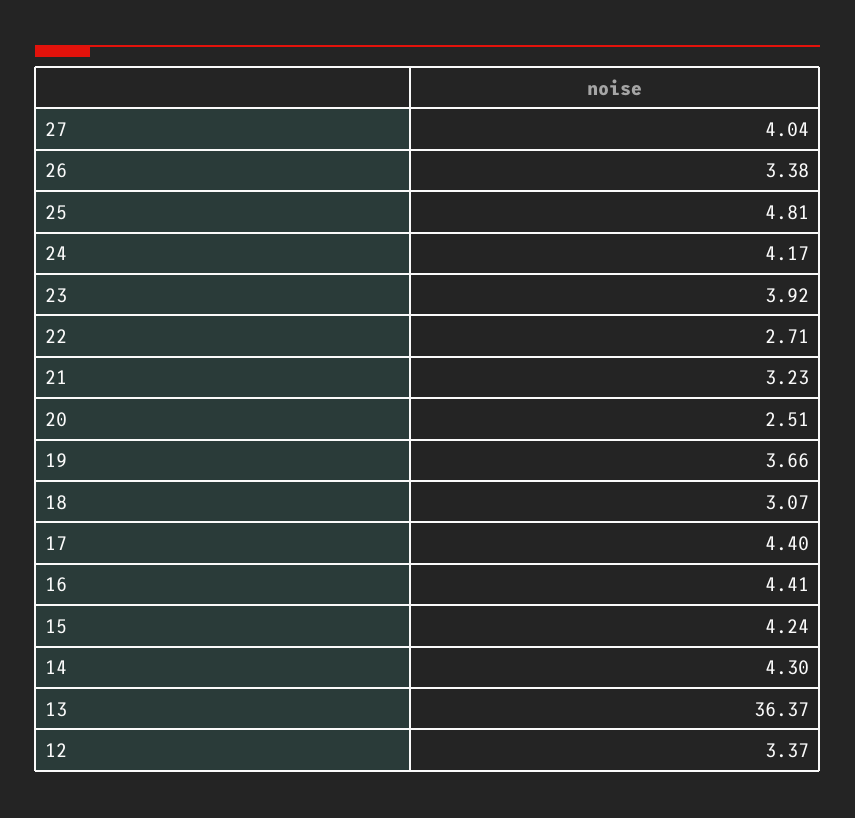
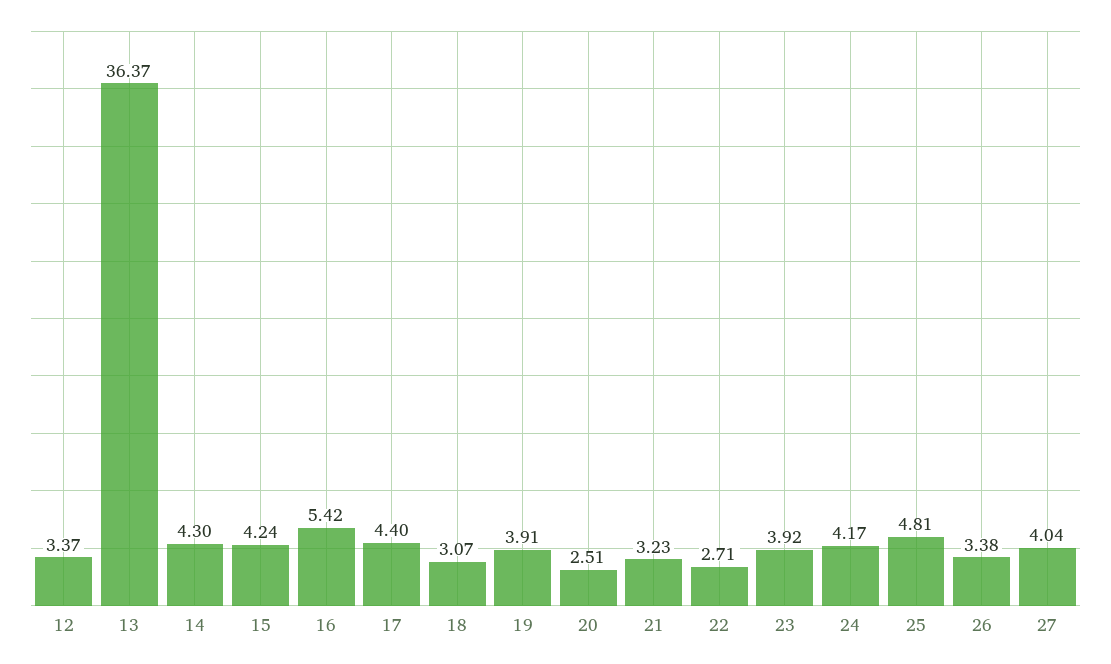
19: 3.66 -> 3.91
16: 4.41 -> 5.42

